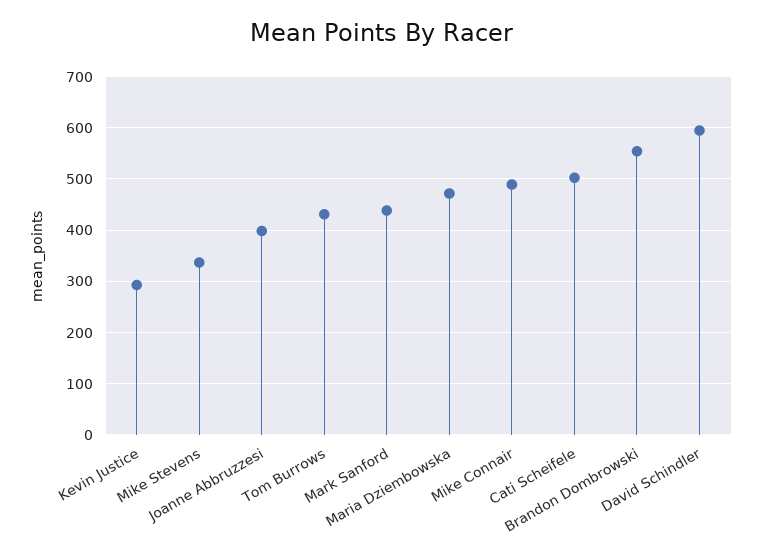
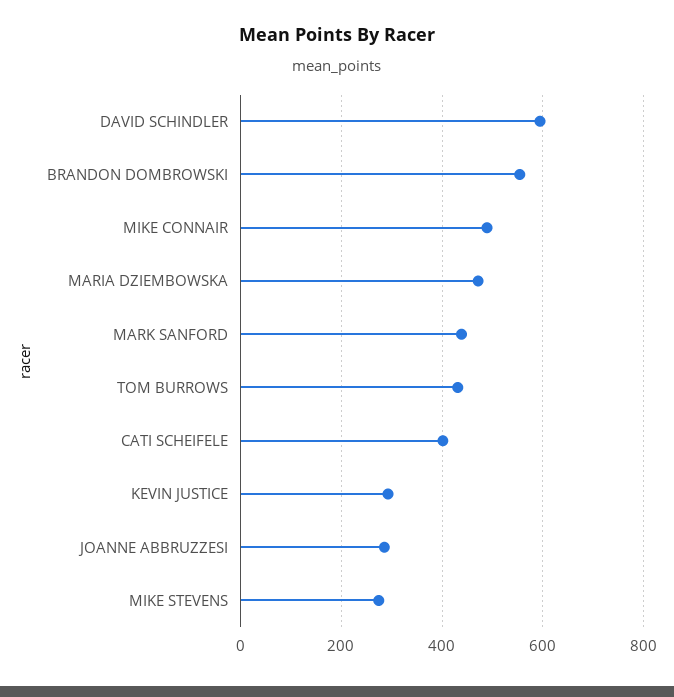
Mike Stevens: 340 -> 280
Joanne Abbruzzesi: 400 -> 280
Cati Scheifele: 500 -> 400

